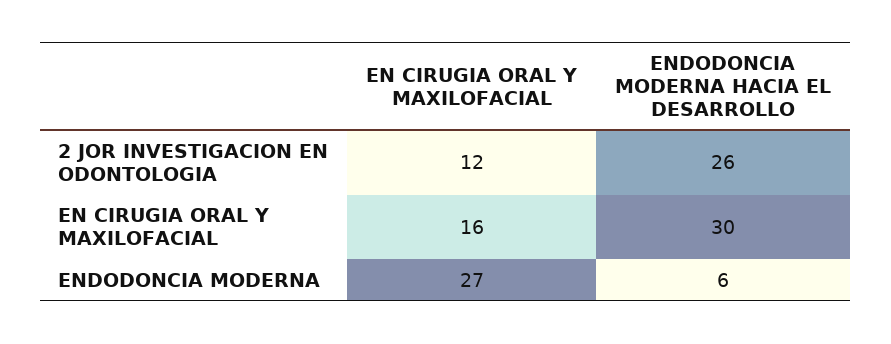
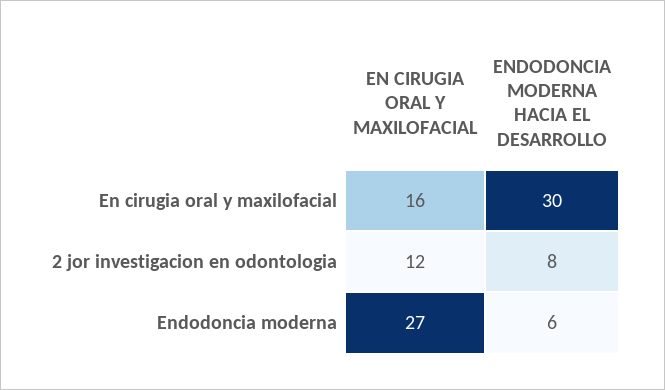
ENDODONCIA MODERNA HACIA EL DESARROLLO, 2 JOR INVESTIGACION EN ODONTOLOGIA: 26 -> 8

